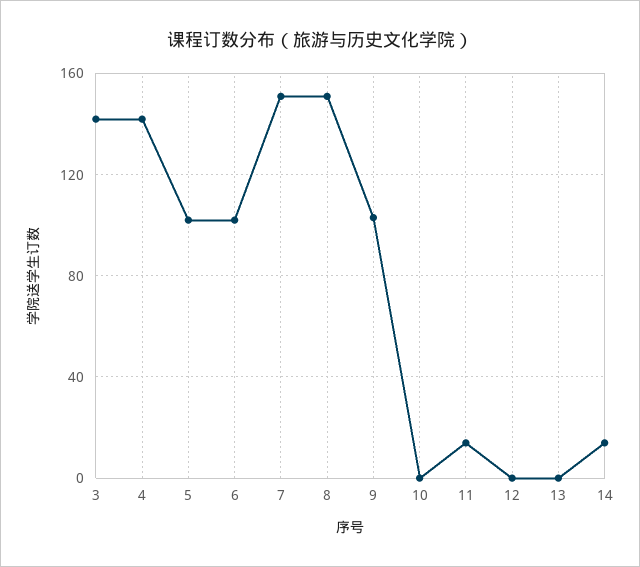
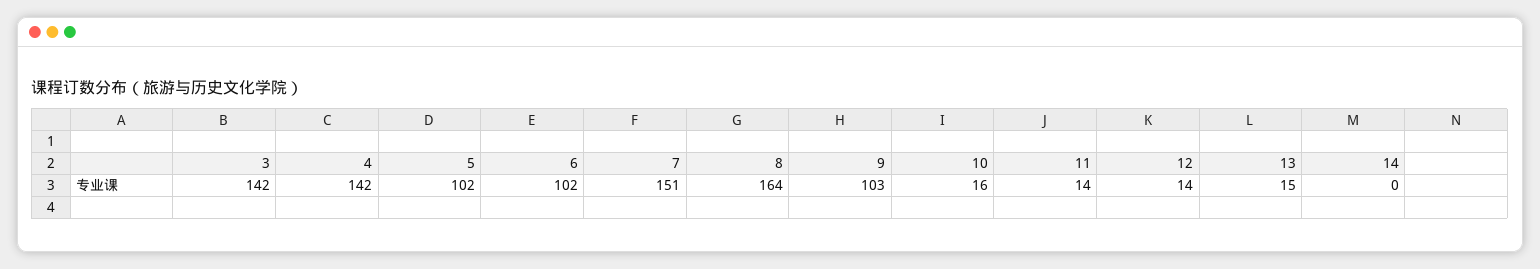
8: 150 -> 164
10: 0 -> 16
12: 0 -> 14
13: 0 -> 15
14: 15 -> 0

